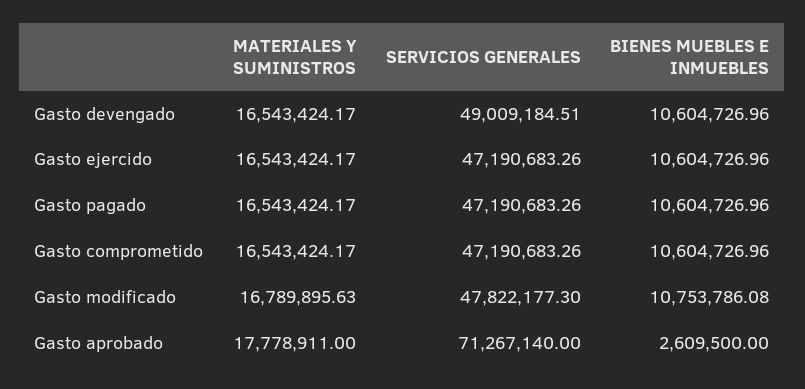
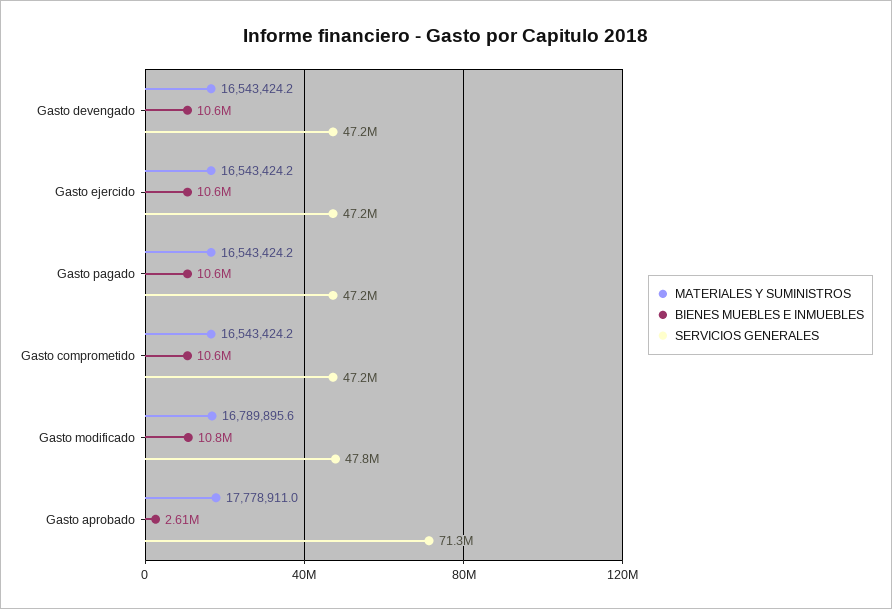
SERVICIOS GENERALES, Gasto devengado: 49009184.51 -> 47200000

